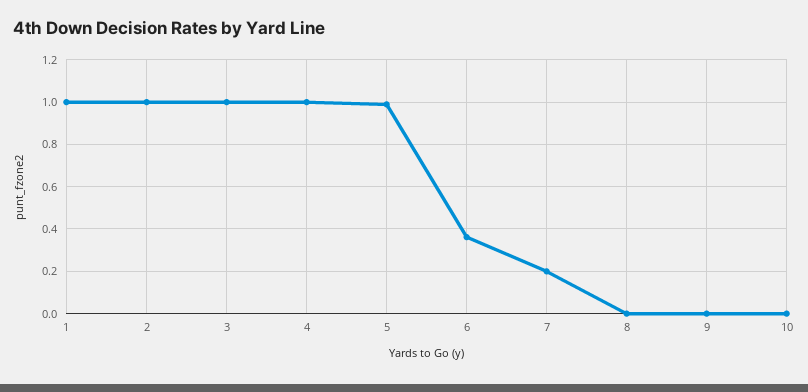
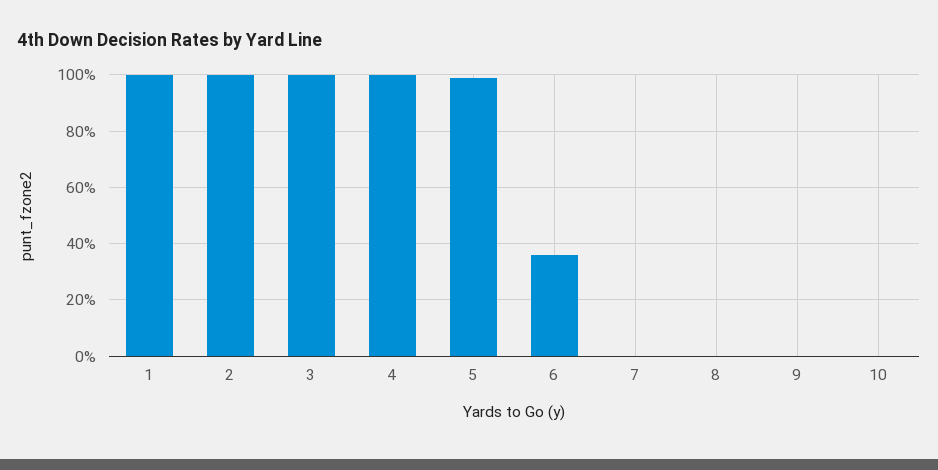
7: 0.2 -> 0

